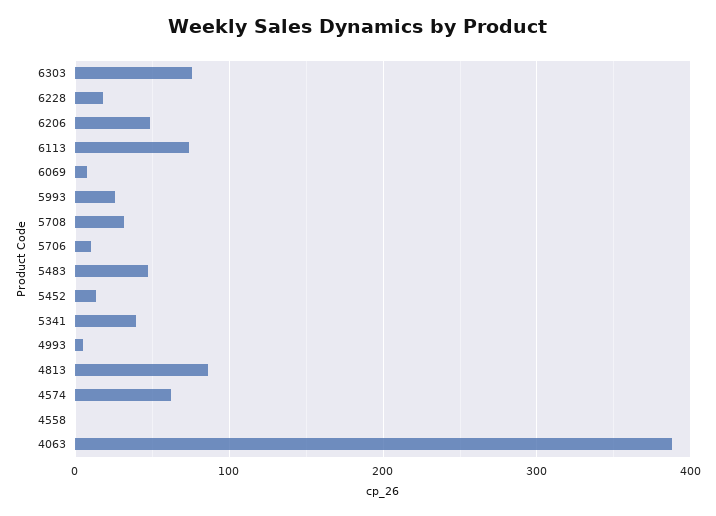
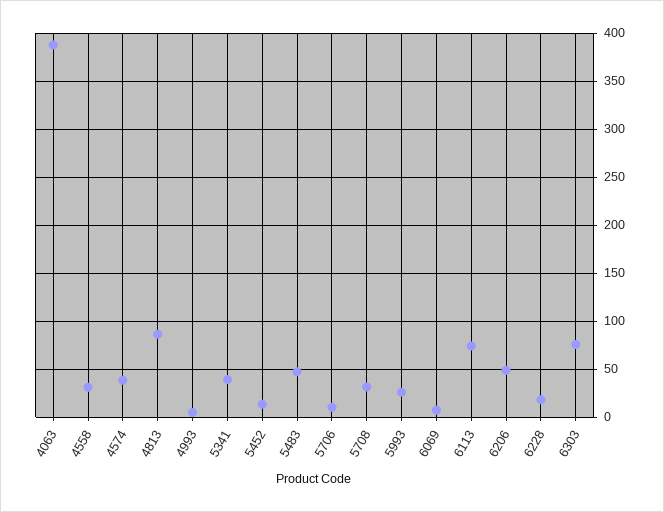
4574: 60 -> 40
4558: 0 -> 30

